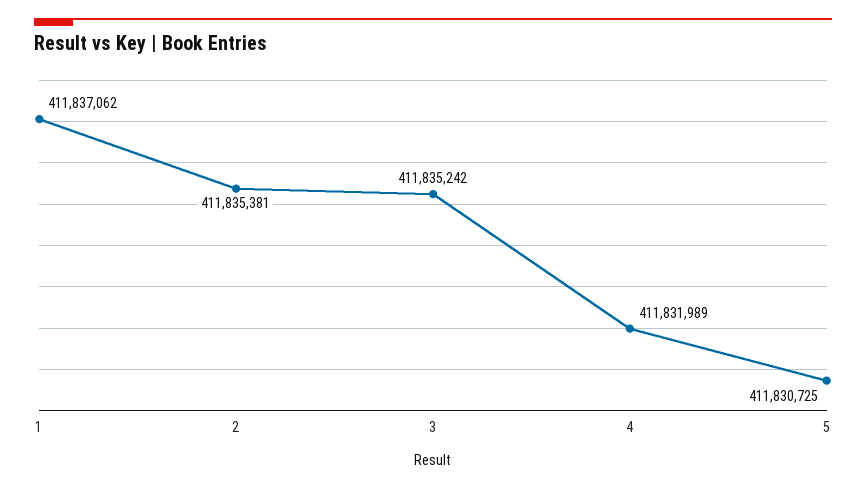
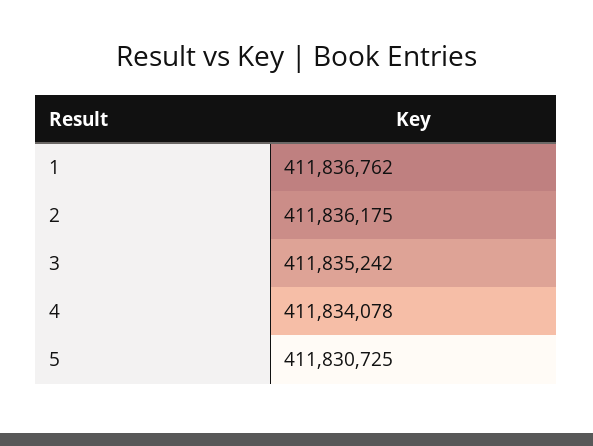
1: 411837062 -> 411836762
2: 411835381 -> 411836175
4: 411831989 -> 411834078

